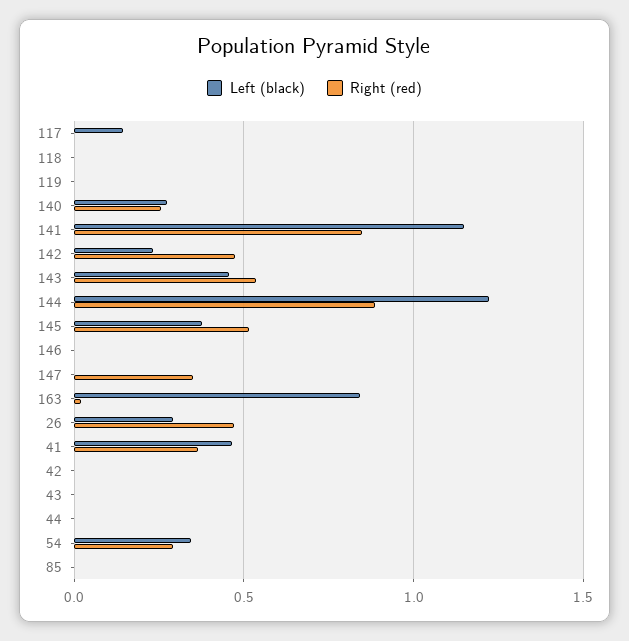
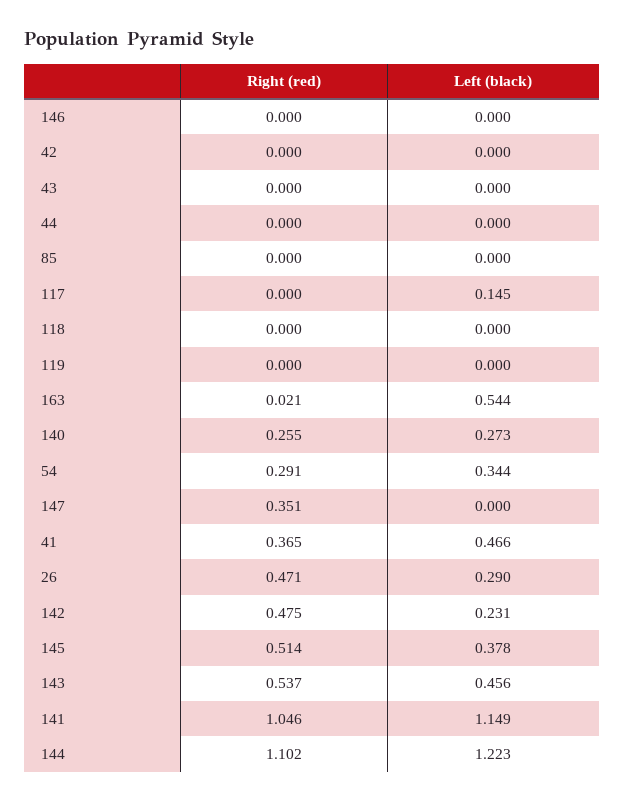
Right (red), 141: 0.85 -> 1.046
Right (red), 144: 0.9 -> 1.102
Left (black), 163: 0.85 -> 0.544

